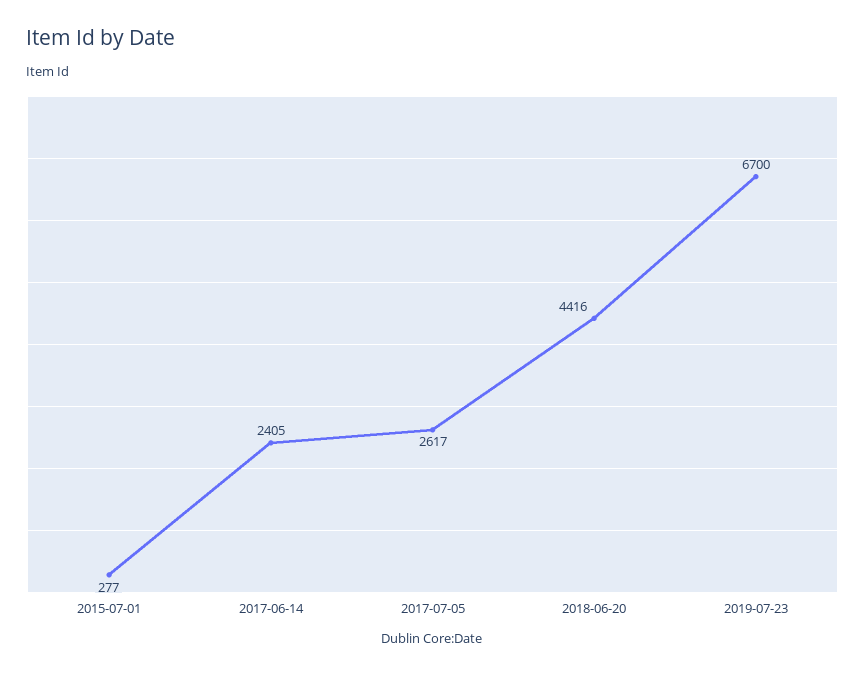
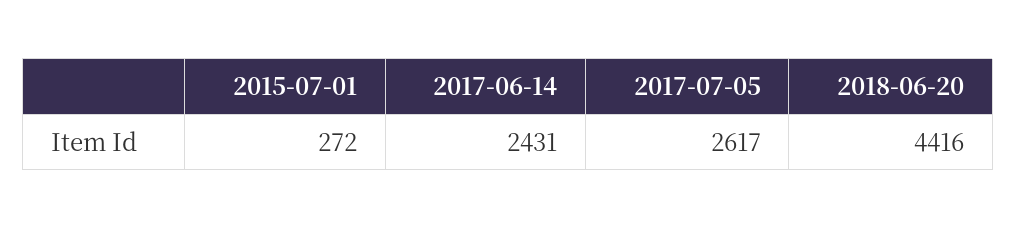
2015-07-01: 277 -> 272
2017-06-14: 2405 -> 2431
2019-07-23: 6700 -> none

